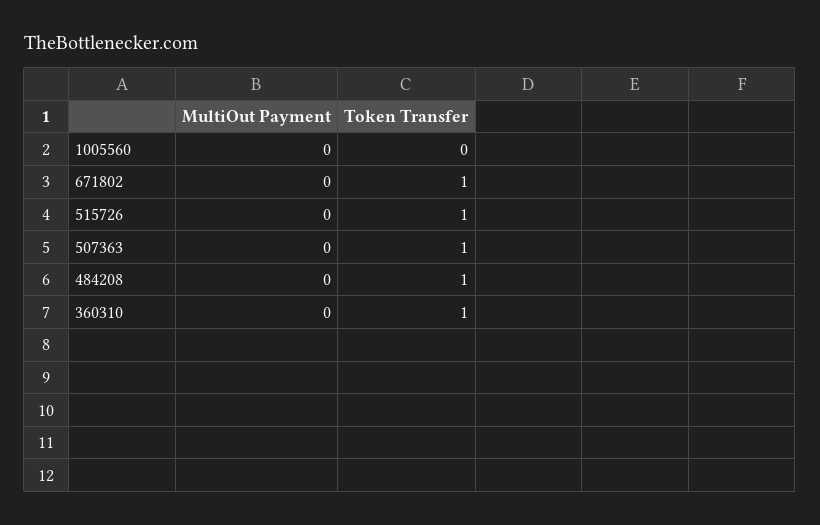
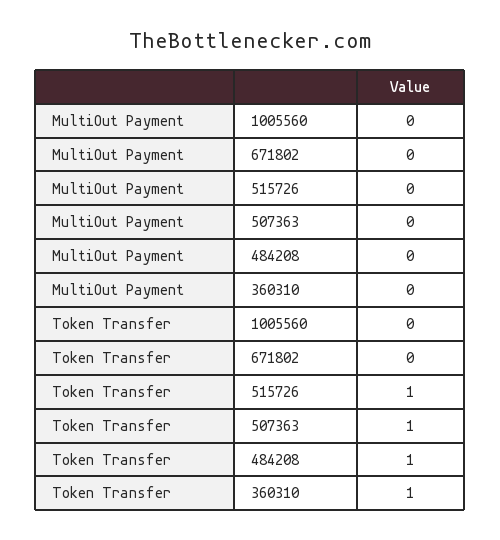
Token Transfer, 671802: 1 -> 0

